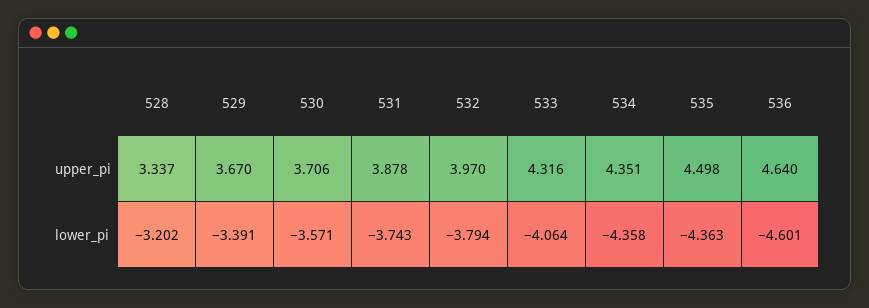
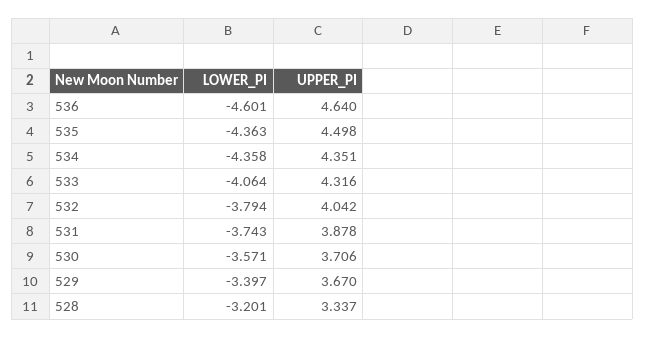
532, upper_pi: 3.97 -> 4.042
528, lower_pi: -3.202 -> -3.201
529, lower_pi: -3.391 -> -3.397

